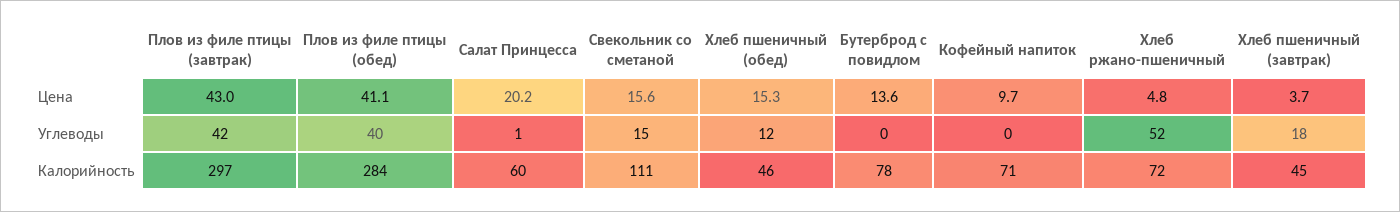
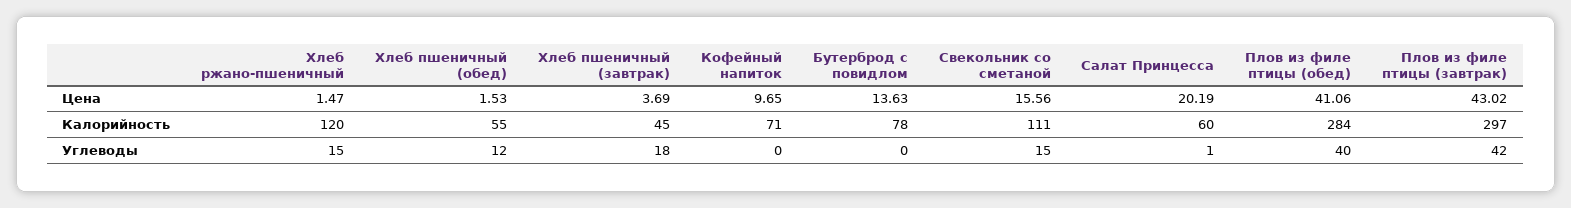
Хлеб пшеничный (обед), Цена: 15.3 -> 1.53
Хлеб ржано-пшеничный, Цена: 4.8 -> 1.47
Хлеб ржано-пшеничный, Углеводы: 52 -> 15
Хлеб пшеничный (обед), Калорийность: 46 -> 55
Хлеб ржано-пшеничный, Калорийность: 72 -> 120

